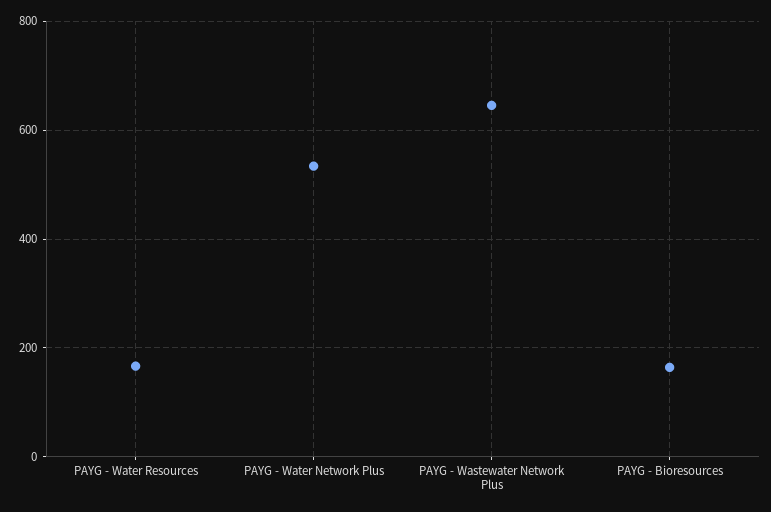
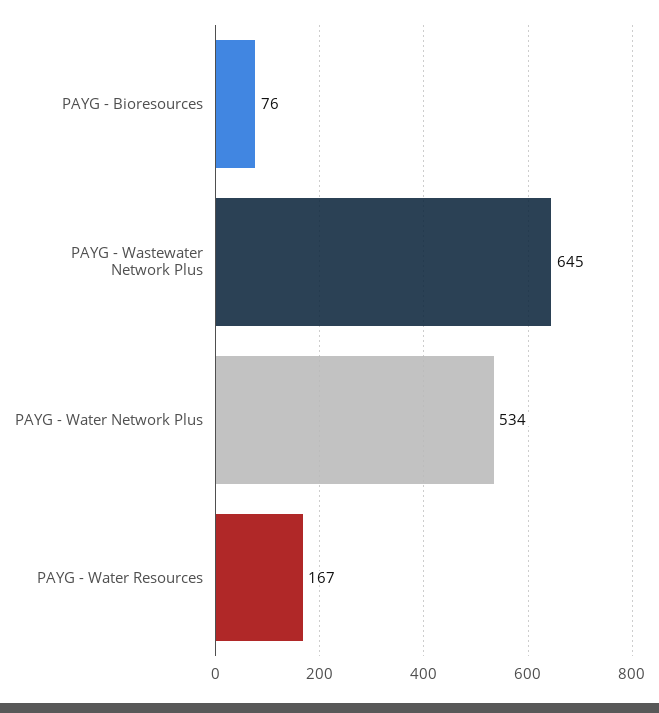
PAYG - Bioresources: 160 -> 76

